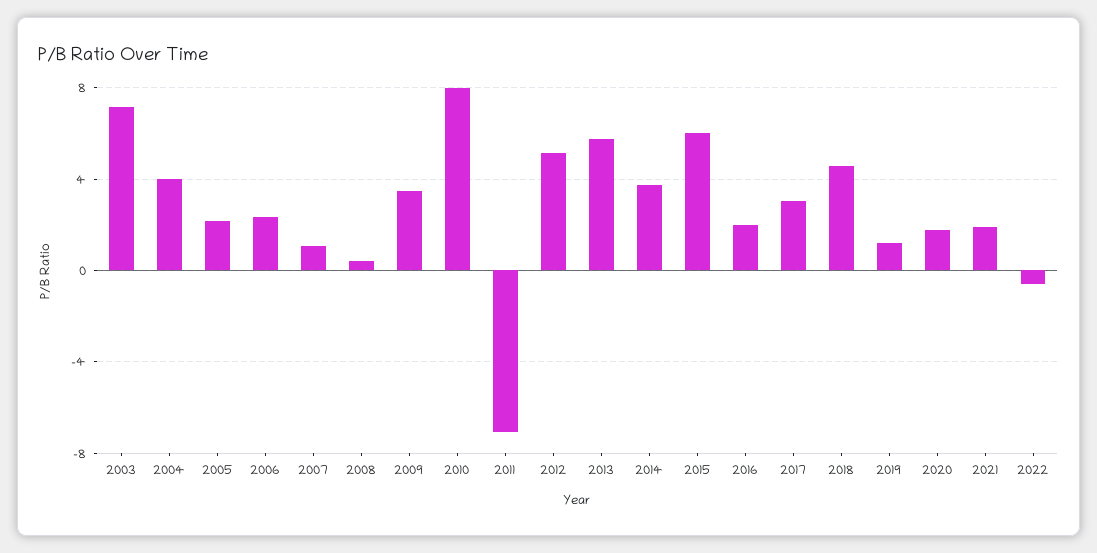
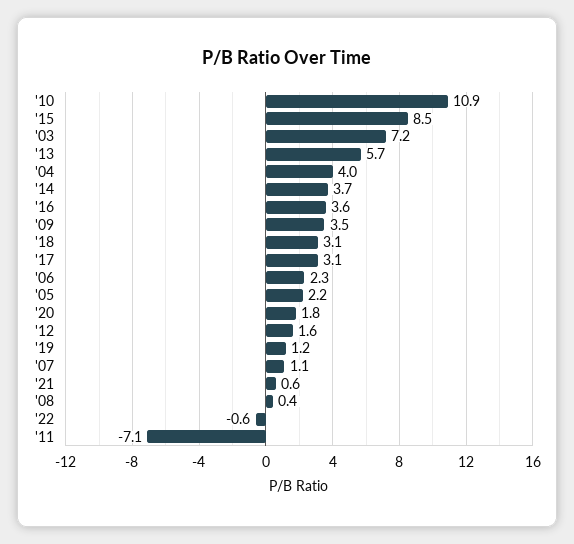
2010: 8 -> 10.9
2012: 5 -> 1.6
2015: 6 -> 8.5
2016: 2 -> 3.6
2018: 4.5 -> 3.1
2021: 2 -> 0.6

